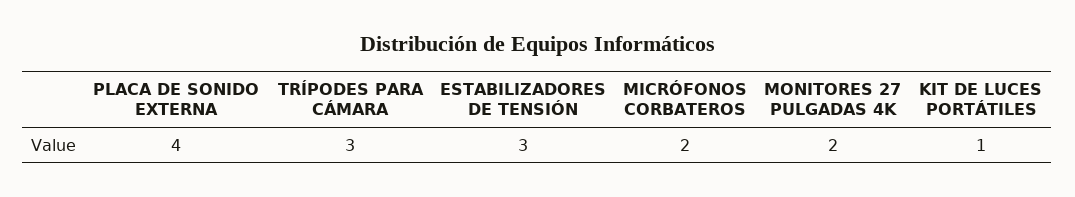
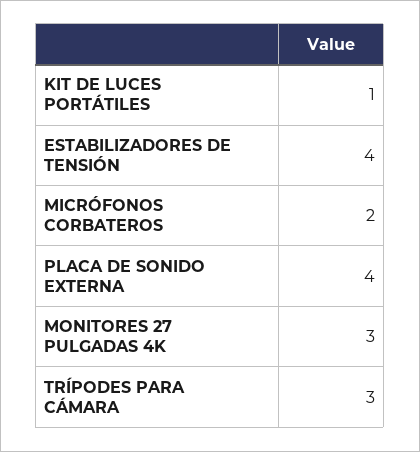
ESTABILIZADORES DE TENSIÓN: 3 -> 4
MONITORES 27 PULGADAS 4K: 2 -> 3

